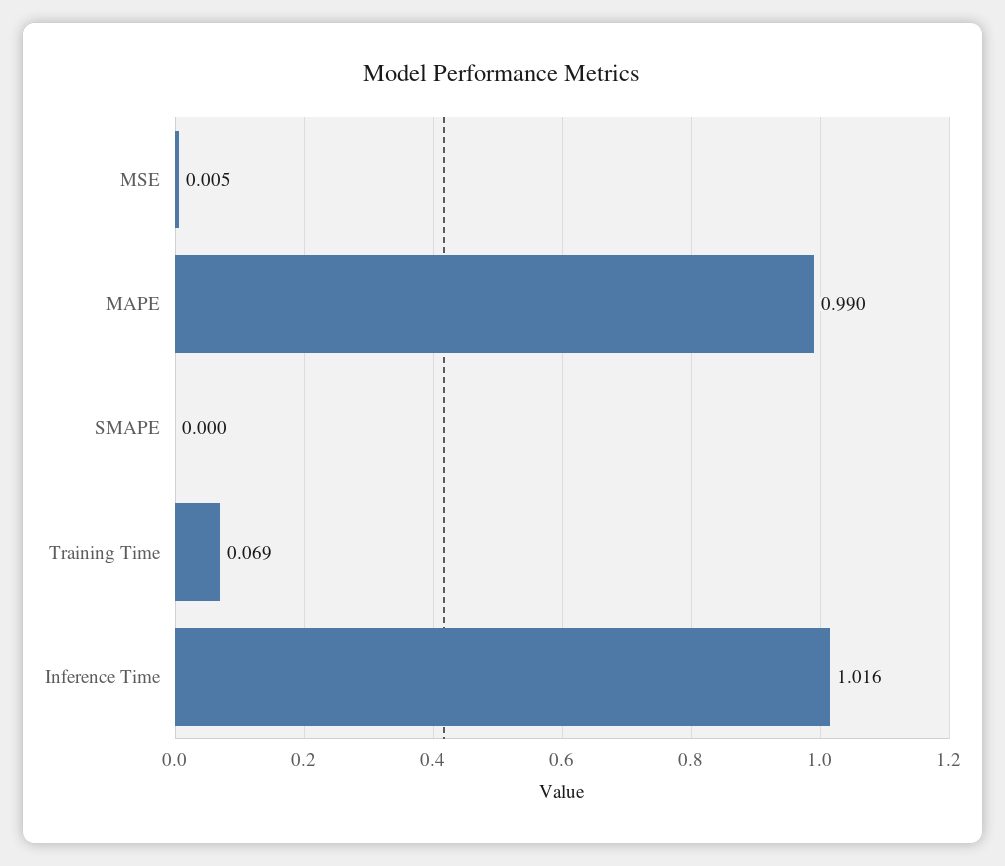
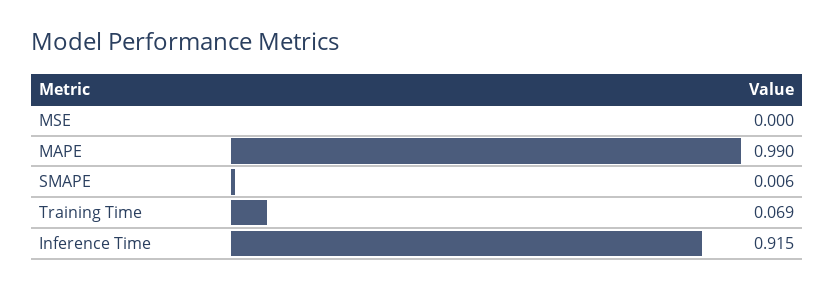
MSE: 0.005 -> 0
SMAPE: 0 -> 0.006
Inference Time: 1.016 -> 0.915

